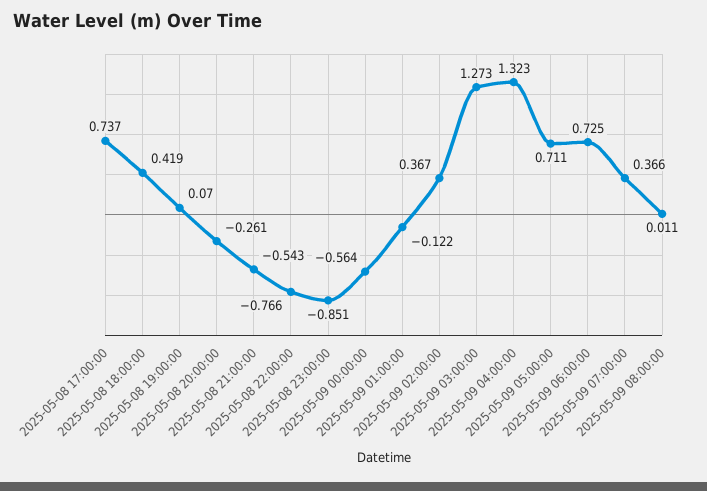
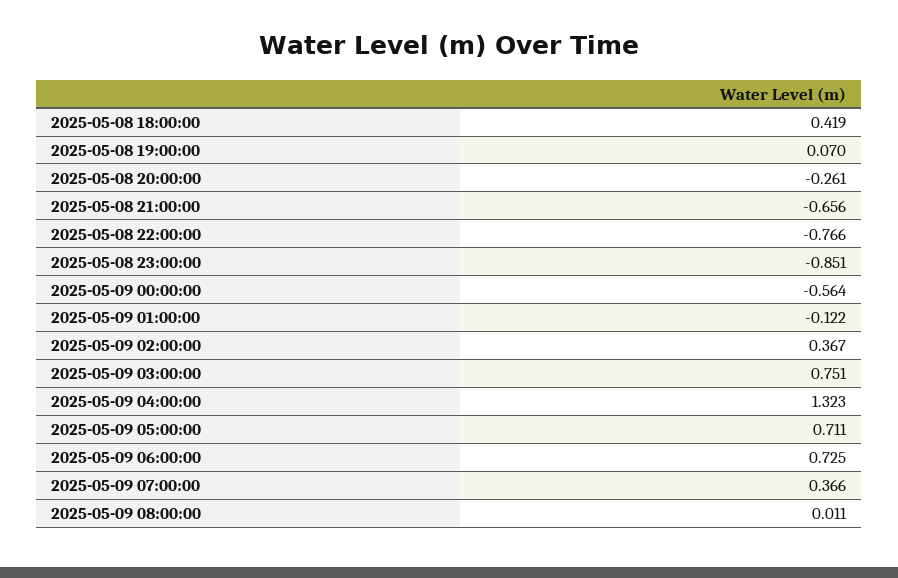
2025-05-08 17:00:00: 0.737 -> none
2025-05-08 21:00:00: -0.543 -> -0.656
2025-05-09 03:00:00: 1.273 -> 0.751

